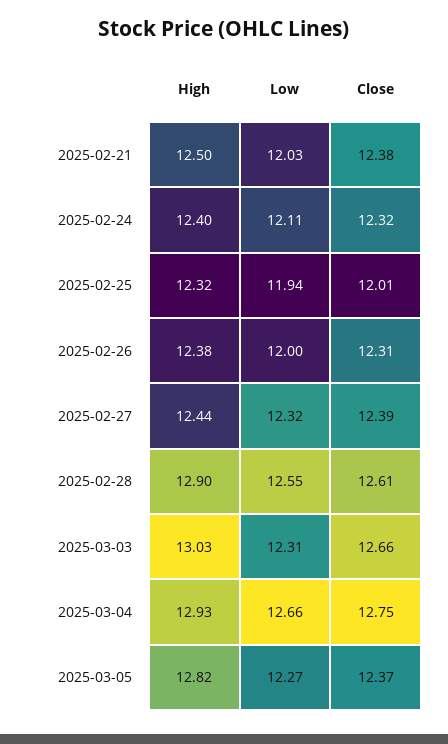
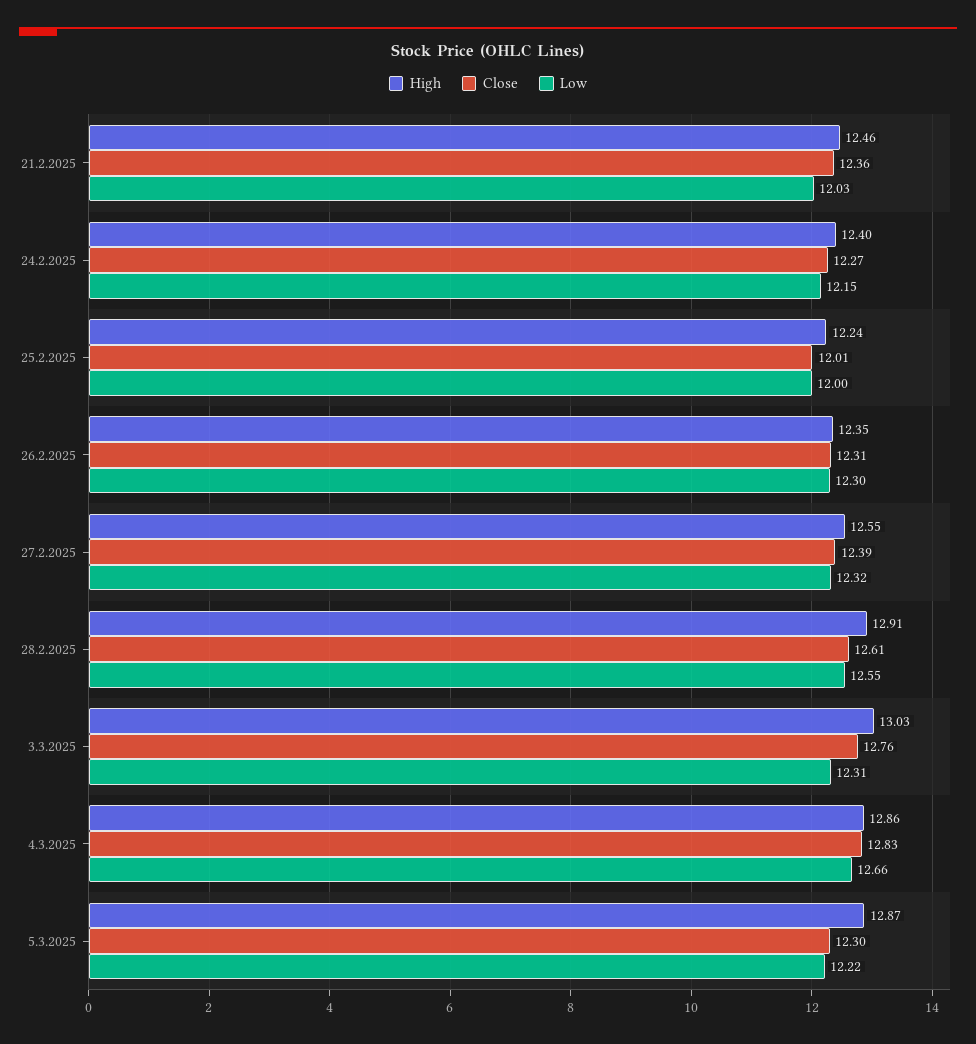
High, 2025-02-21: 12.5 -> 12.46
Close, 2025-02-21: 12.38 -> 12.36
Low, 2025-02-24: 12.11 -> 12.15
Close, 2025-02-24: 12.32 -> 12.27
High, 2025-02-25: 12.32 -> 12.24
Low, 2025-02-25: 11.94 -> 12
High, 2025-02-26: 12.38 -> 12.35
Low, 2025-02-26: 12 -> 12.3
High, 2025-02-27: 12.44 -> 12.55
High, 2025-02-28: 12.9 -> 12.91
Close, 2025-03-03: 12.66 -> 12.76
High, 2025-03-04: 12.93 -> 12.86
Close, 2025-03-04: 12.75 -> 12.83
High, 2025-03-05: 12.82 -> 12.87
Low, 2025-03-05: 12.27 -> 12.22
Close, 2025-03-05: 12.37 -> 12.3

